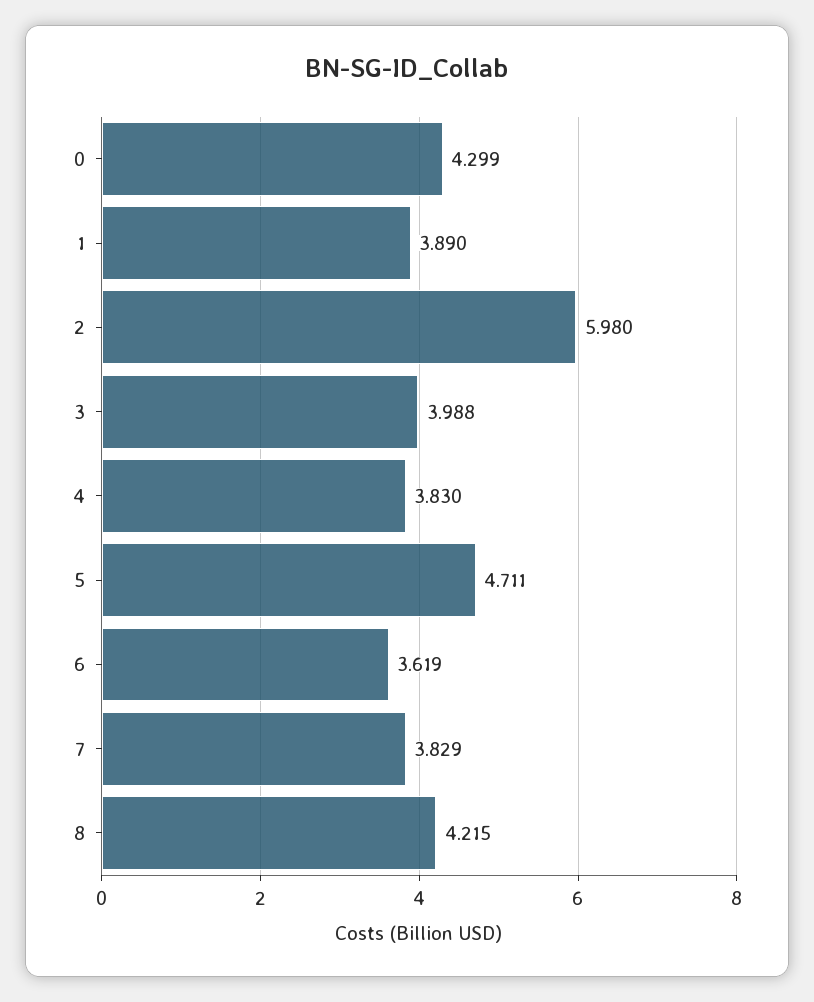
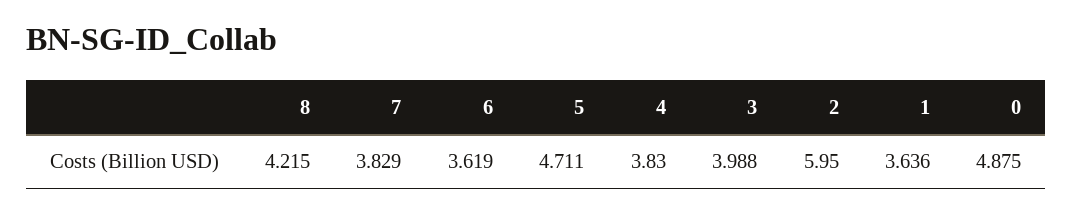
0: 4.299 -> 4.875
1: 3.89 -> 3.636
2: 5.98 -> 5.95

